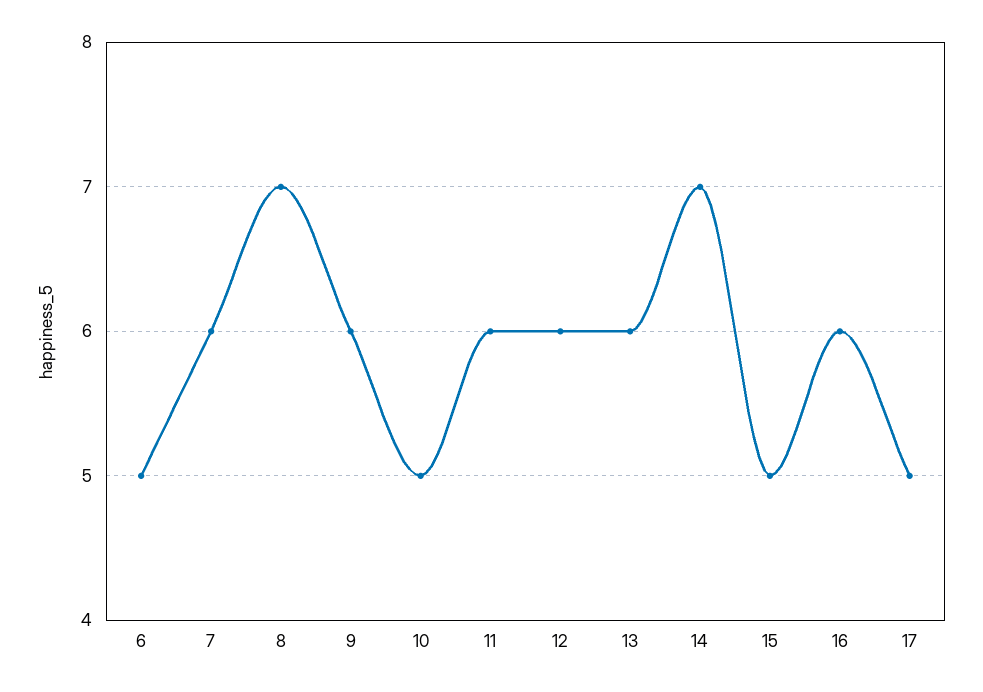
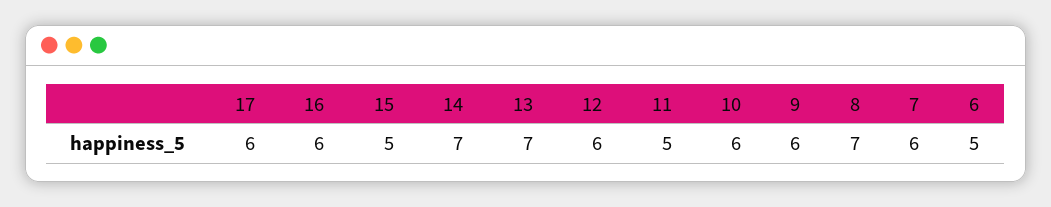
10: 5 -> 6
11: 6 -> 5
13: 6 -> 7
17: 5 -> 6

